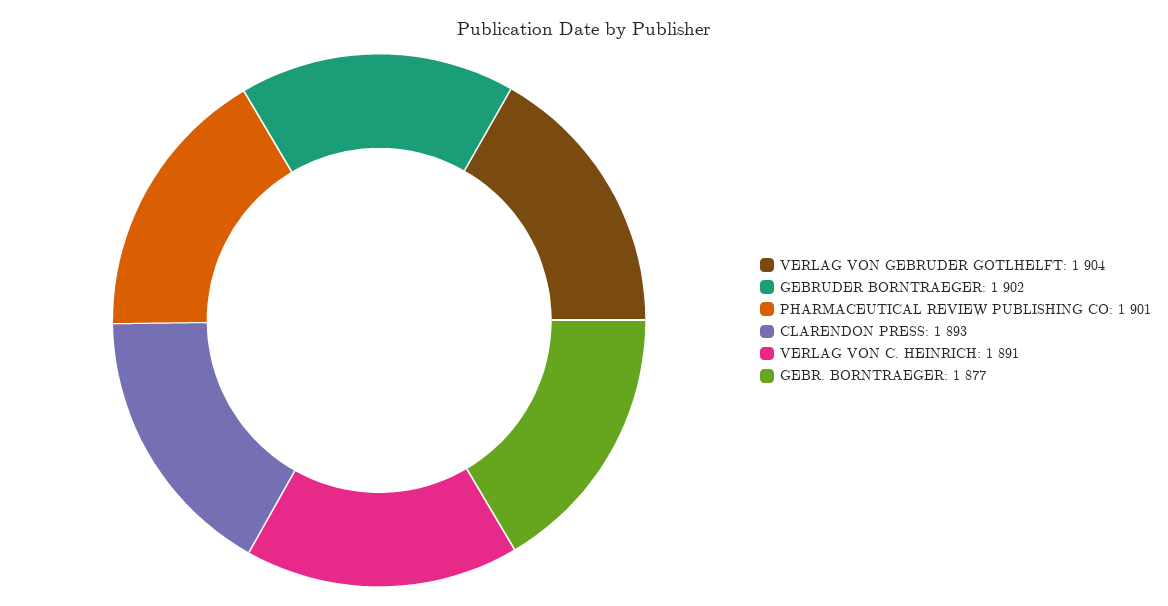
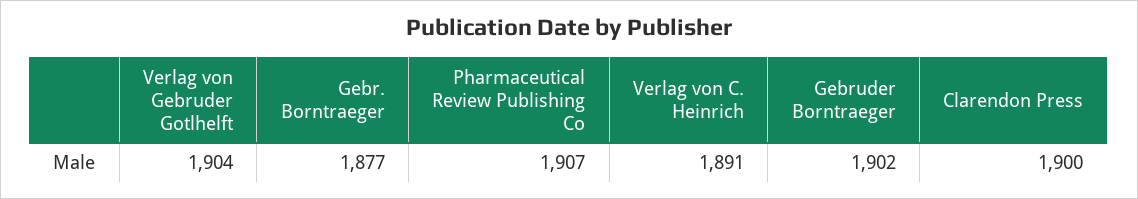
PHARMACEUTICAL REVIEW PUBLISHING CO: 1901 -> 1907
CLARENDON PRESS: 1893 -> 1900

